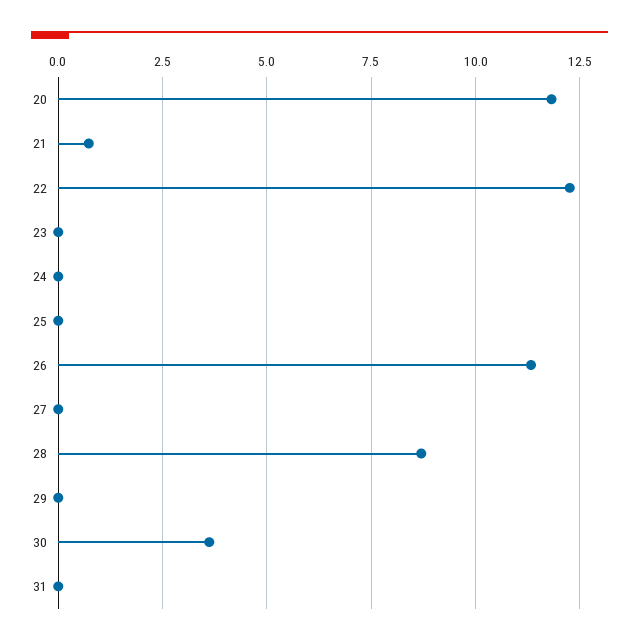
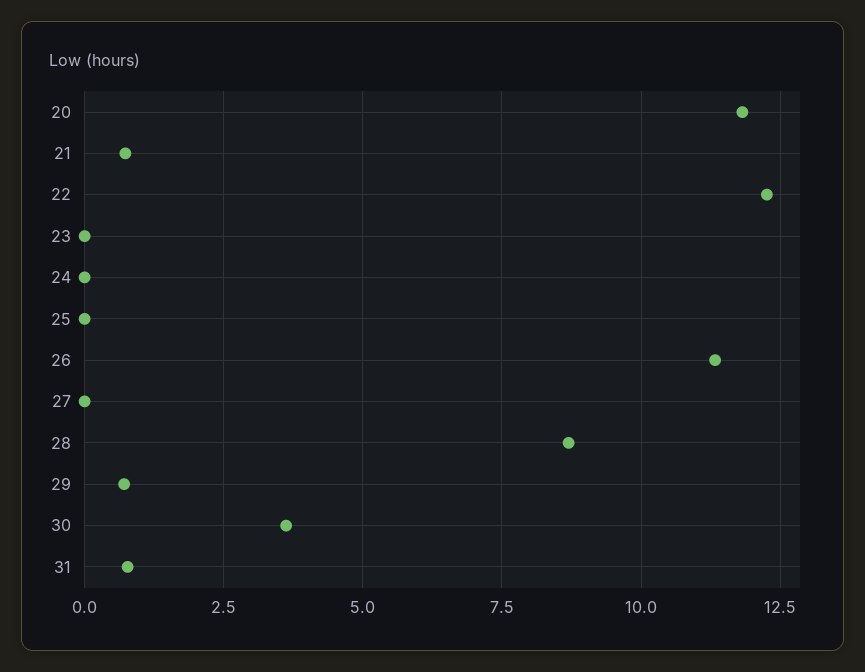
29: 0 -> 0.75
31: 0 -> 0.75

